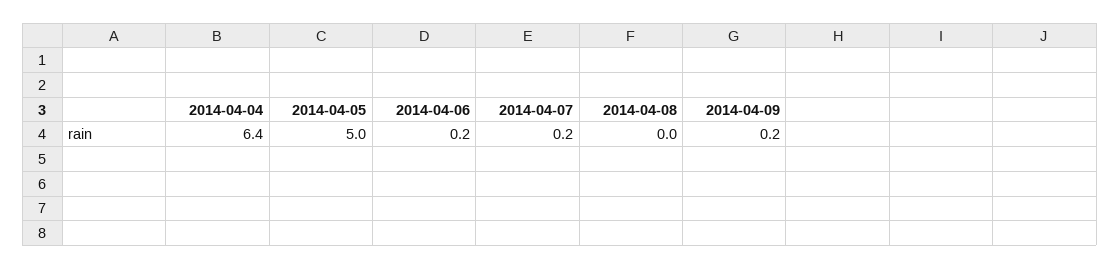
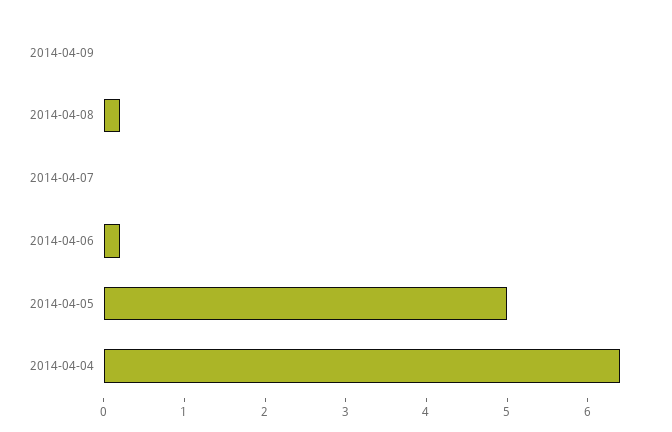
2014-04-07: 0.2 -> 0
2014-04-08: 0 -> 0.2
2014-04-09: 0.2 -> 0

